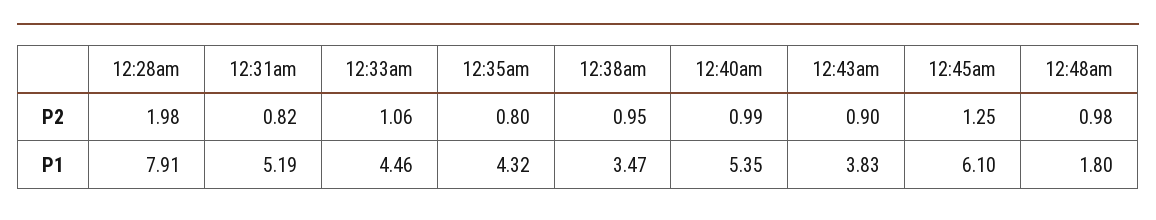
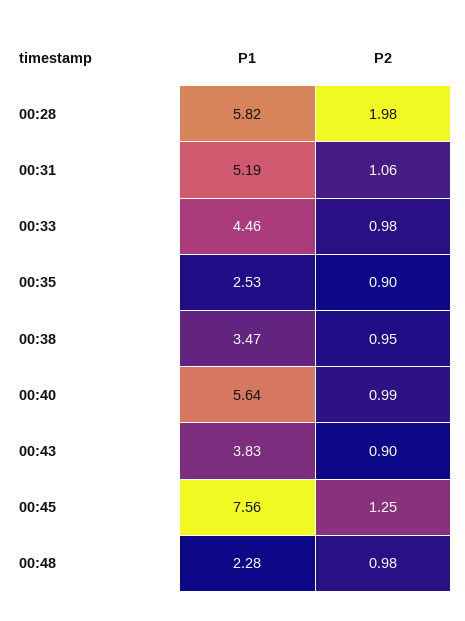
12:31am, P2: 0.82 -> 1.06
12:33am, P2: 1.06 -> 0.98
12:35am, P2: 0.8 -> 0.9
12:28am, P1: 7.91 -> 5.82
12:35am, P1: 4.32 -> 2.53
12:40am, P1: 5.35 -> 5.64
12:45am, P1: 6.1 -> 7.56
12:48am, P1: 1.8 -> 2.28

